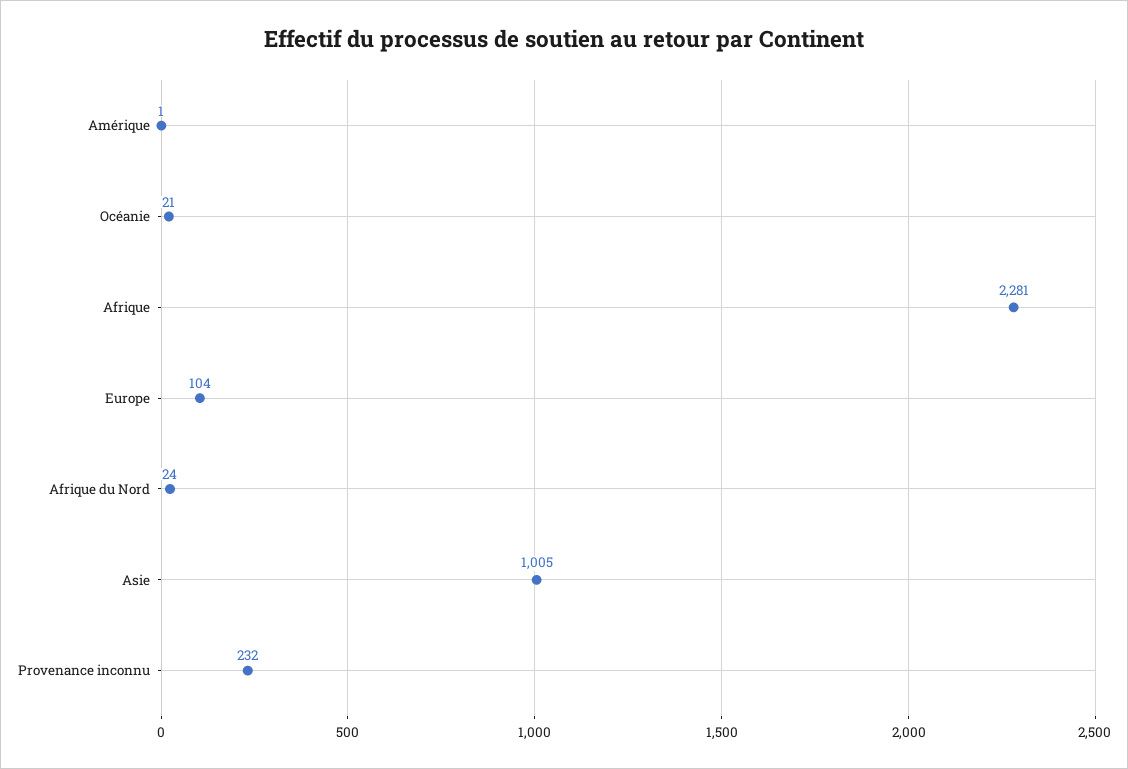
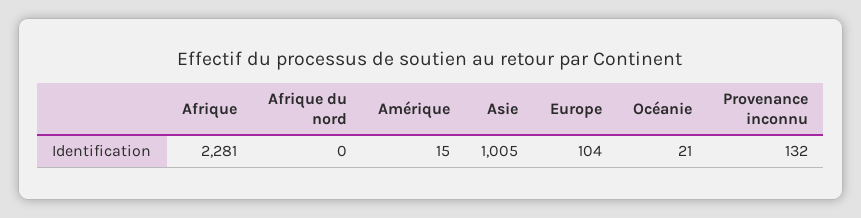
Amérique: 1 -> 15
Afrique du Nord: 24 -> 0
Provenance inconnu: 232 -> 132

